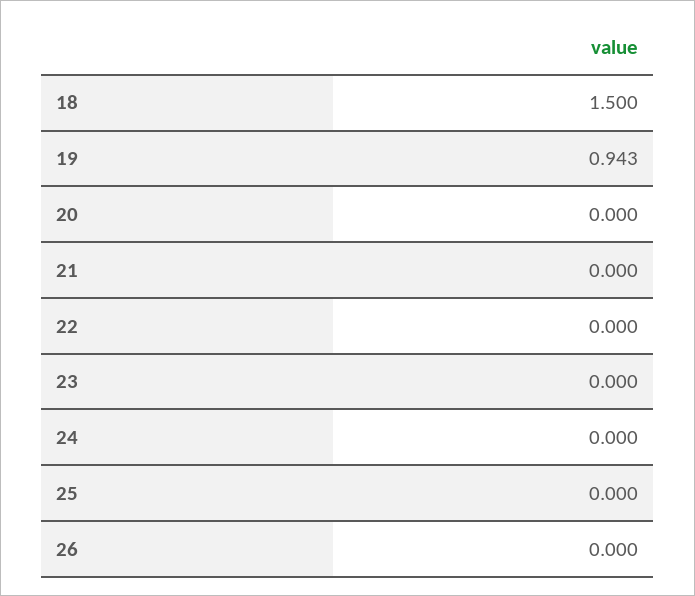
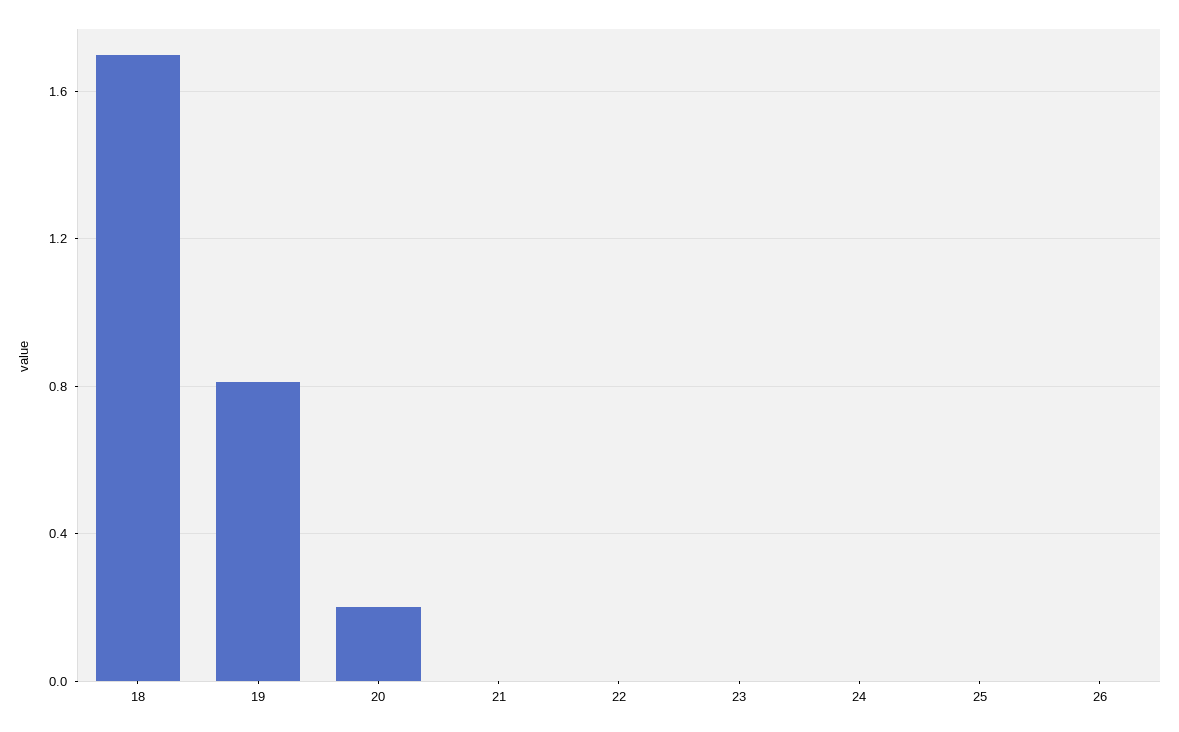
18: 1.5 -> 1.7
19: 0.943 -> 0.8
20: 0 -> 0.2

